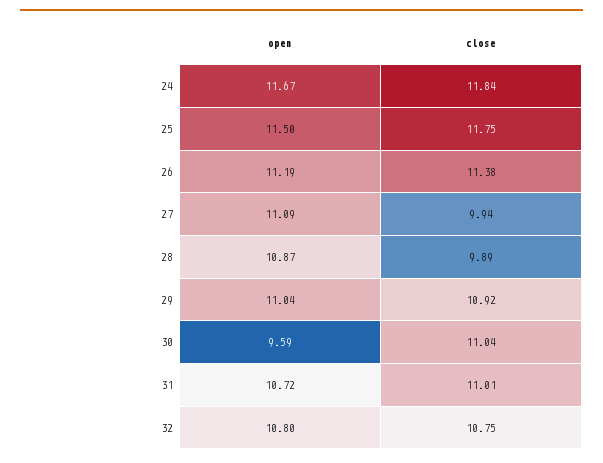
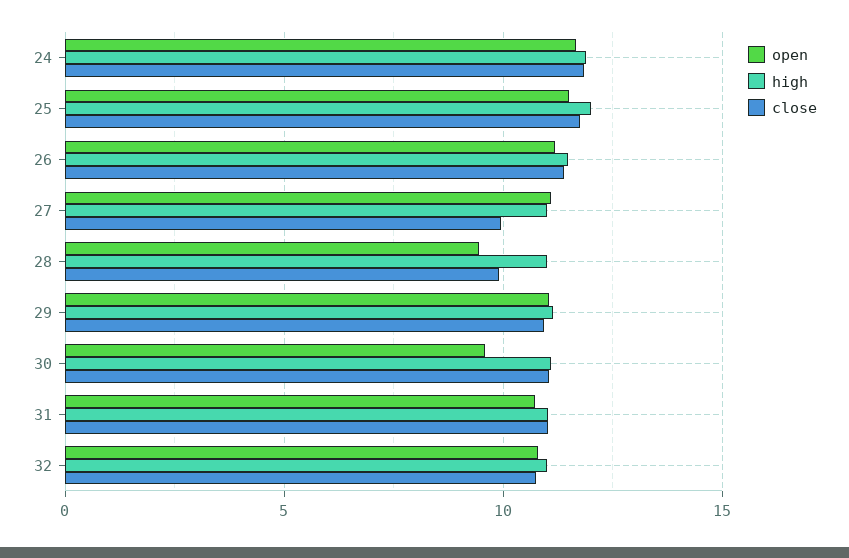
open, 28: 10.87 -> 9.5
high, 24: none -> 12
high, 25: none -> 12
high, 26: none -> 11.5
high, 27: none -> 11
high, 28: none -> 11
high, 29: none -> 11
high, 30: none -> 11
high, 31: none -> 11
high, 32: none -> 11

